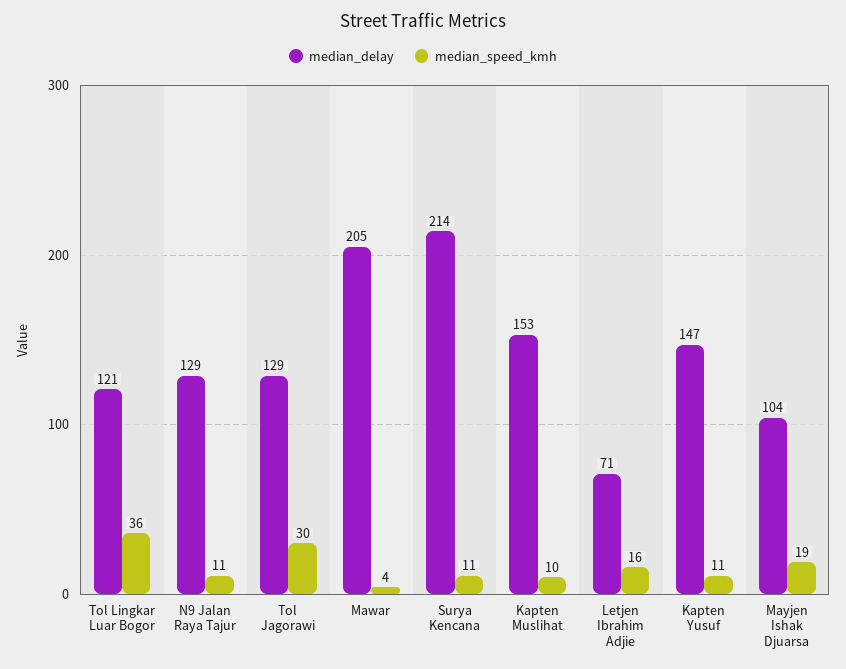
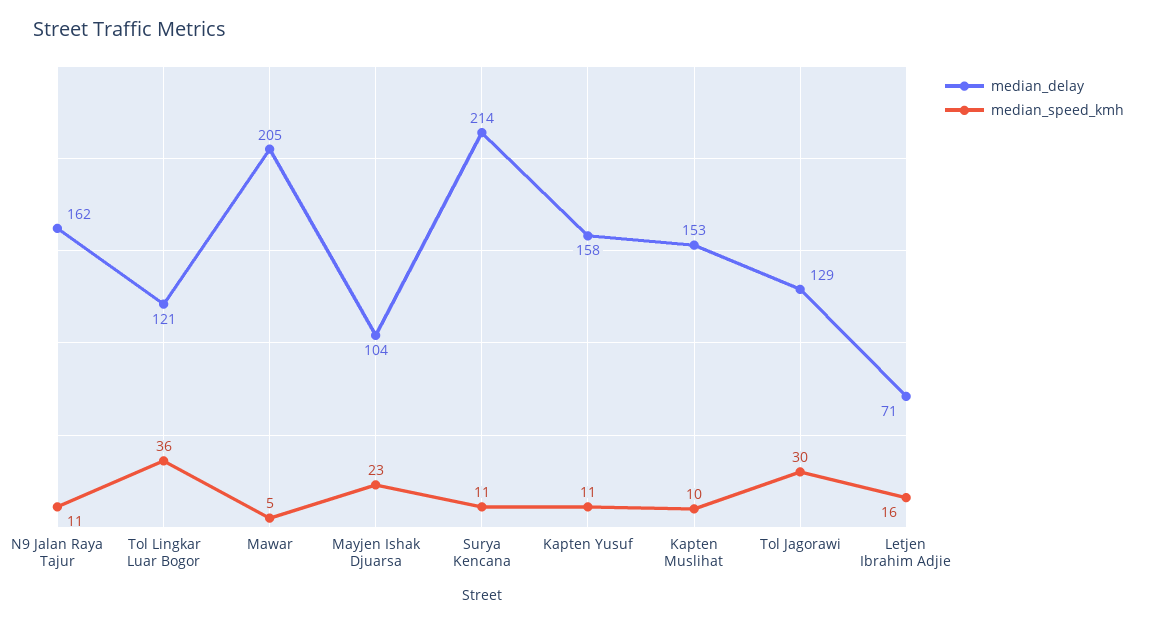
median_delay, N9 Jalan Raya Tajur: 129 -> 162
median_speed_kmh, Mawar: 4 -> 5
median_delay, Kapten Yusuf: 147 -> 158
median_speed_kmh, Mayjen Ishak Djuarsa: 19 -> 23

